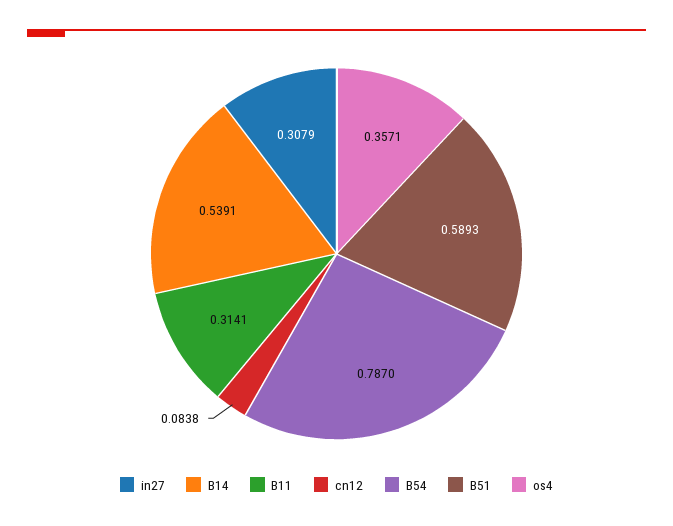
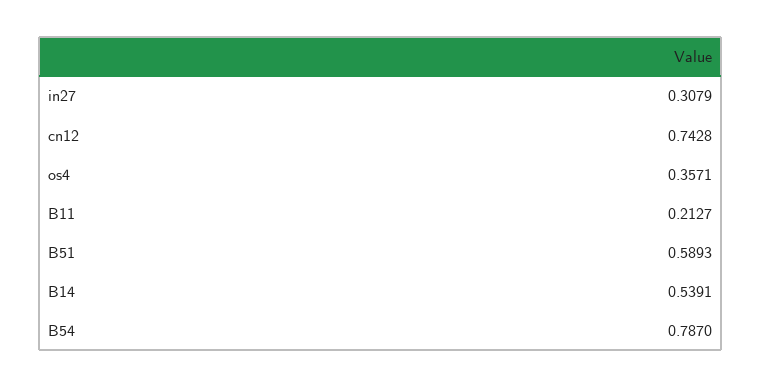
B11: 0.3141 -> 0.2127
cn12: 0.0838 -> 0.7428

